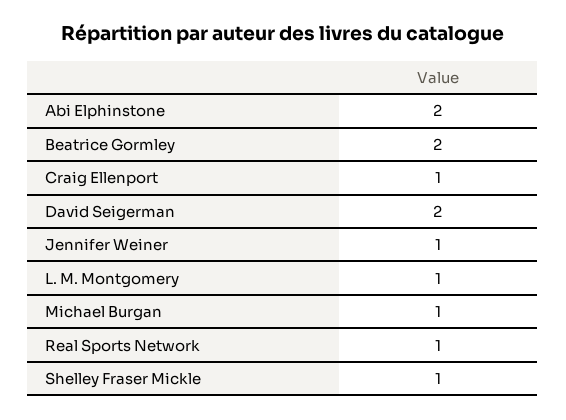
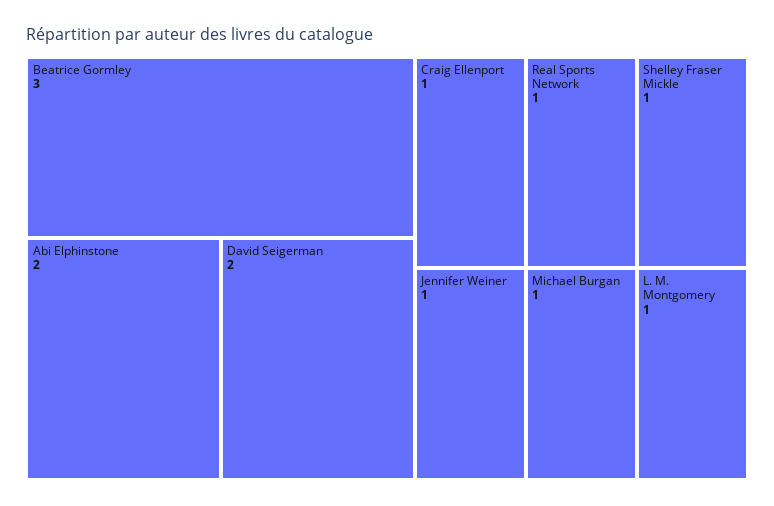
Beatrice Gormley: 2 -> 3

